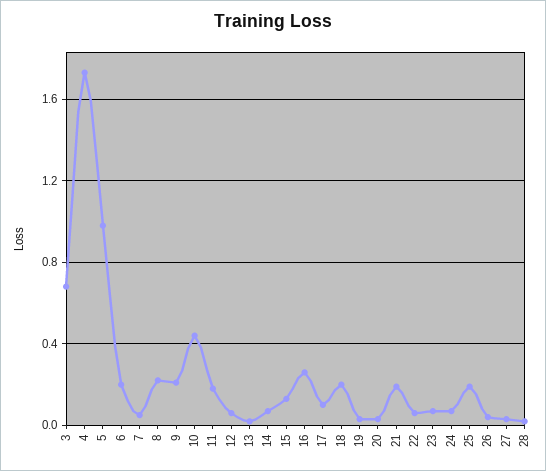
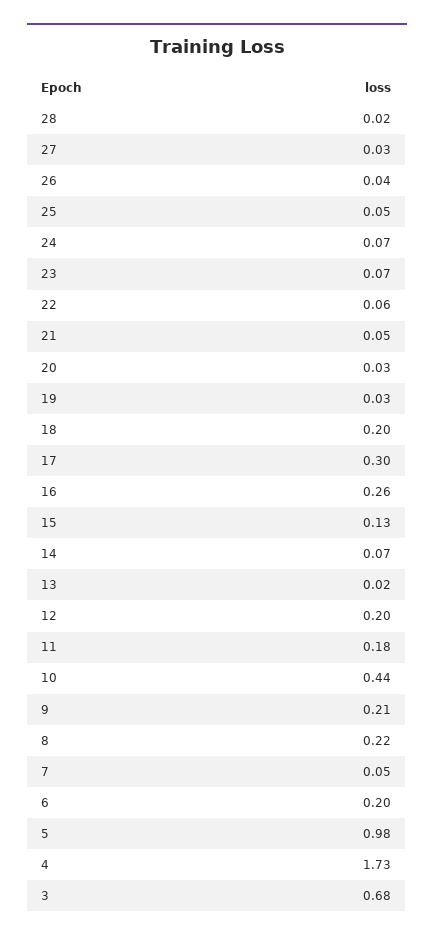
12: 0.05 -> 0.2
17: 0.1 -> 0.3
21: 0.2 -> 0.05
25: 0.2 -> 0.05

